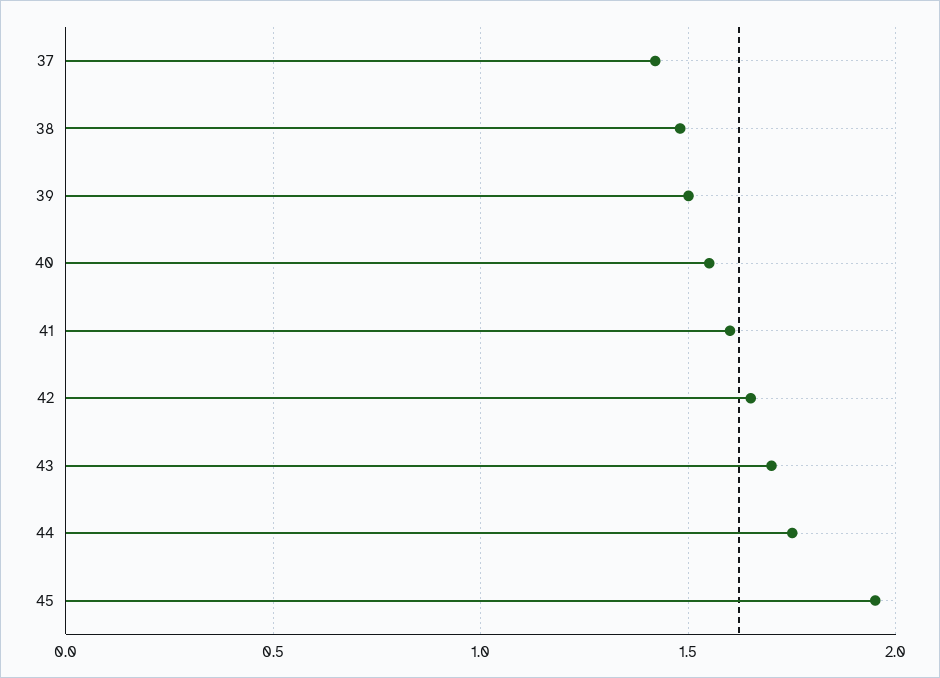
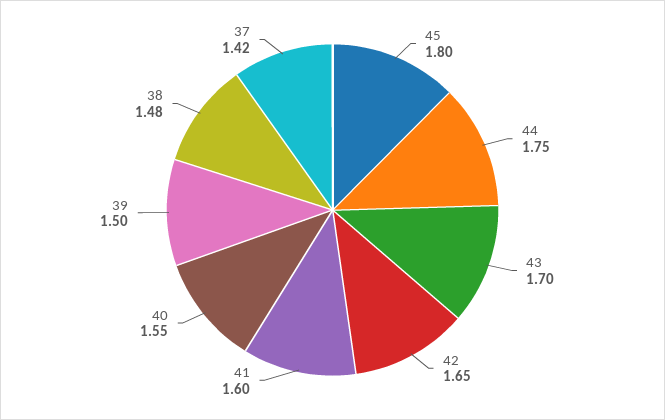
45: 1.95 -> 1.8

